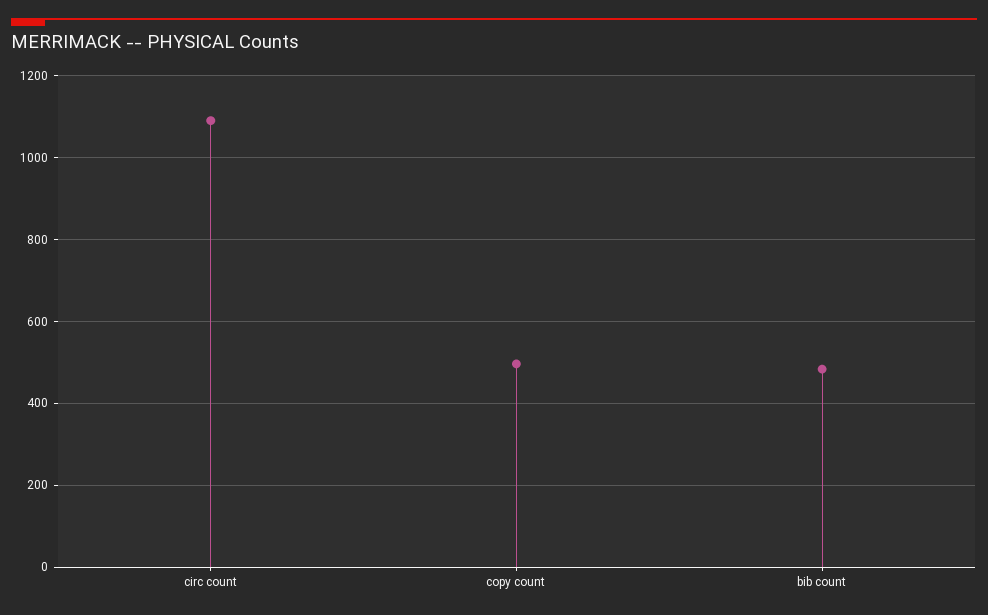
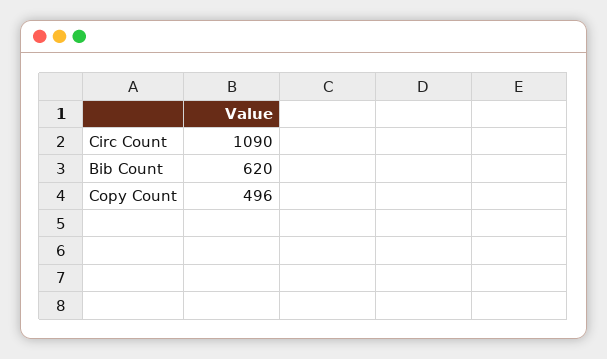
bib count: 480 -> 620

